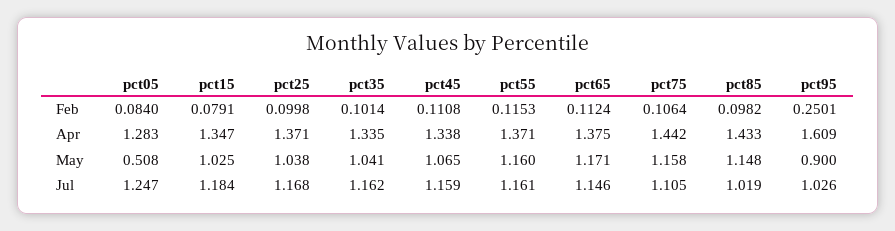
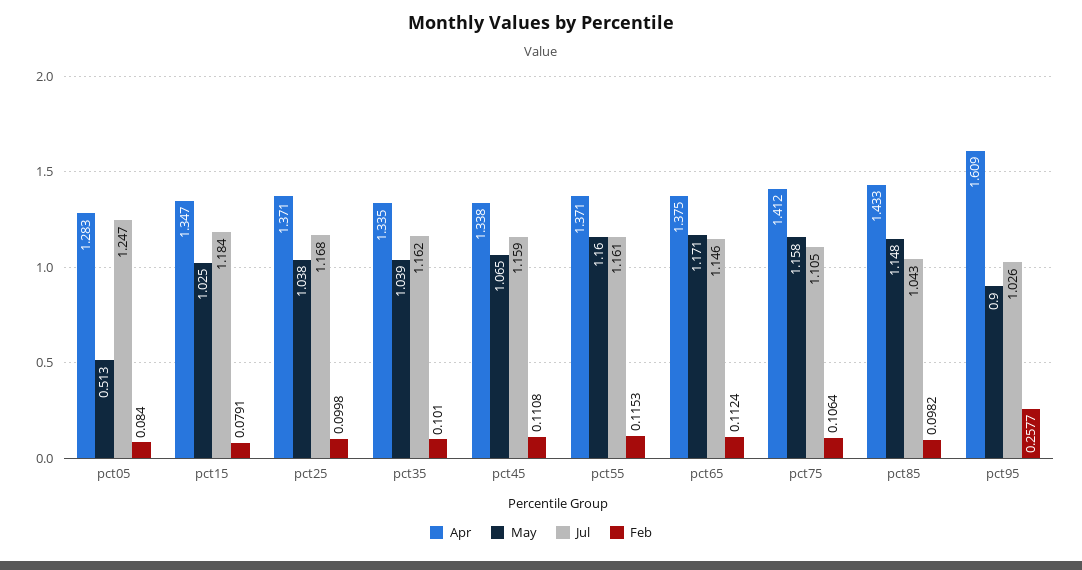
Feb, pct35: 0.1014 -> 0.101
Feb, pct95: 0.2501 -> 0.2577
Apr, pct75: 1.442 -> 1.412
May, pct05: 0.508 -> 0.513
May, pct35: 1.041 -> 1.039
Jul, pct85: 1.019 -> 1.043

